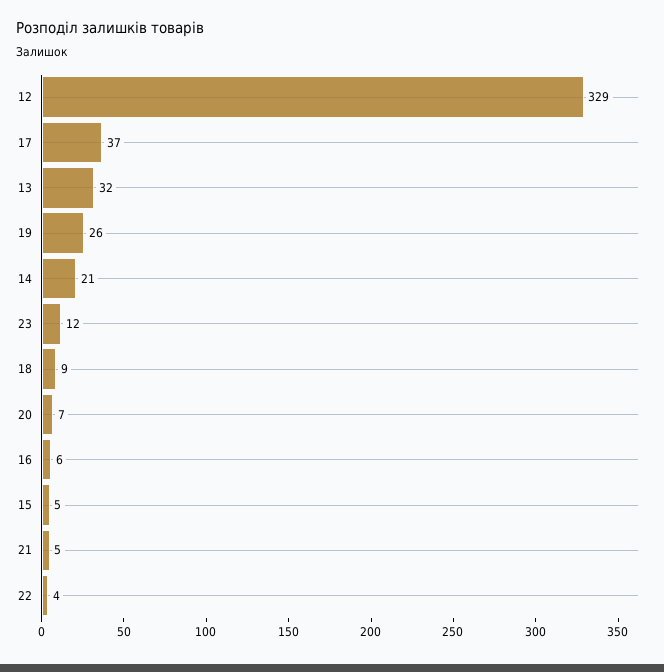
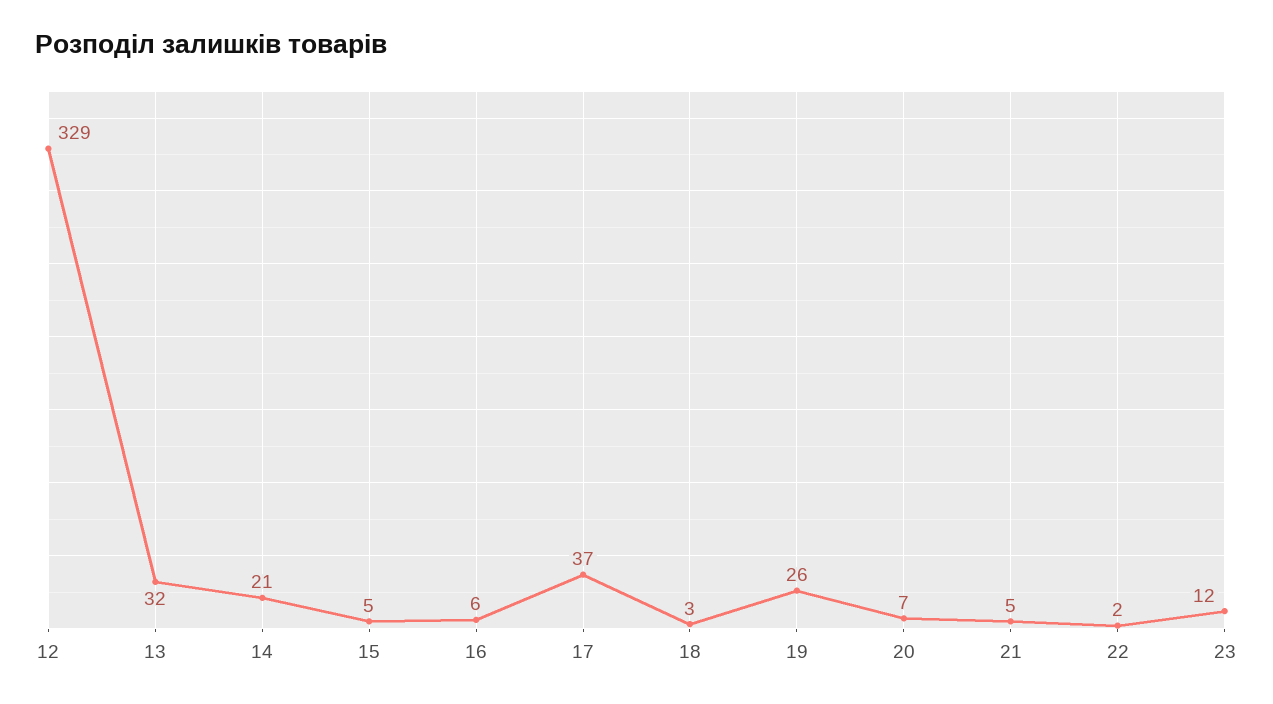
18: 9 -> 3
22: 4 -> 2

